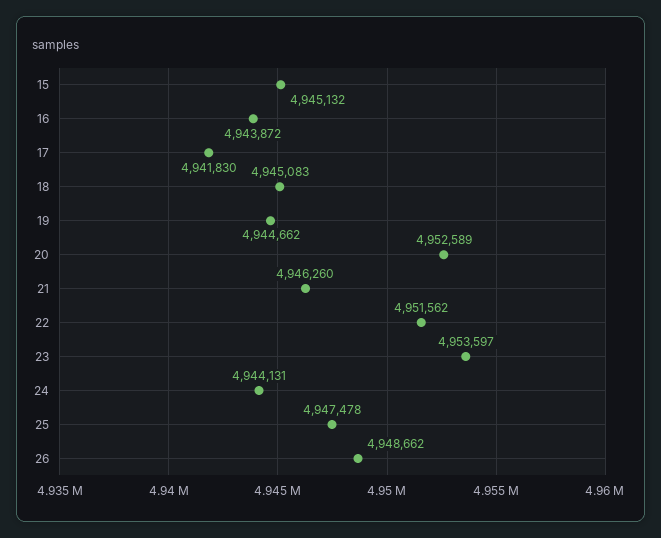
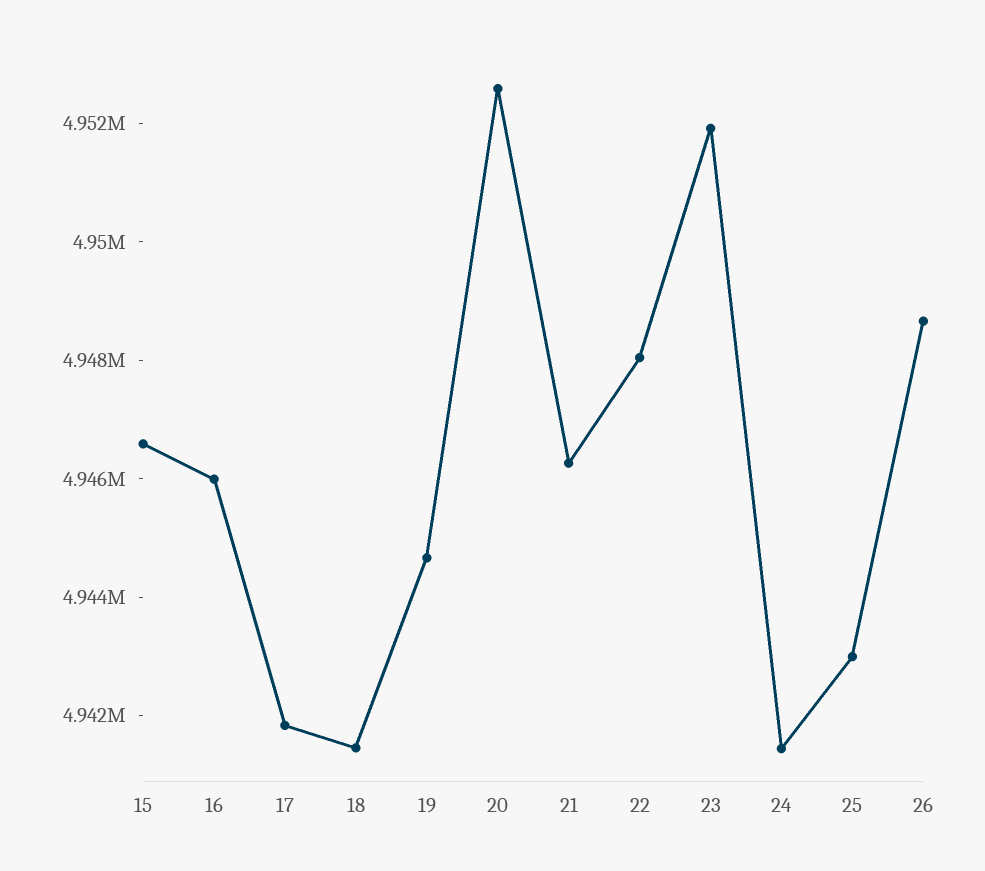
15: 4945132 -> 4946500
16: 4943872 -> 4946000
18: 4945083 -> 4941500
22: 4951562 -> 4948000
23: 4953597 -> 4952000
24: 4944131 -> 4941500
25: 4947478 -> 4943000

